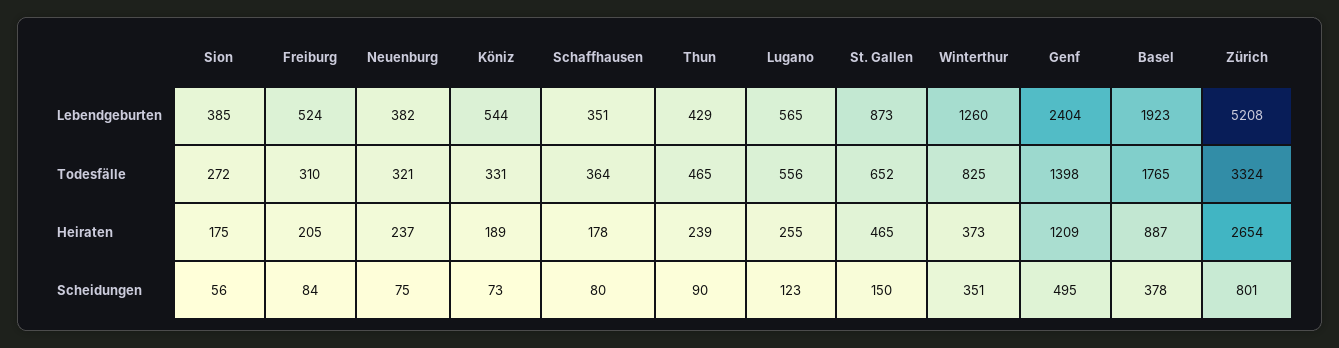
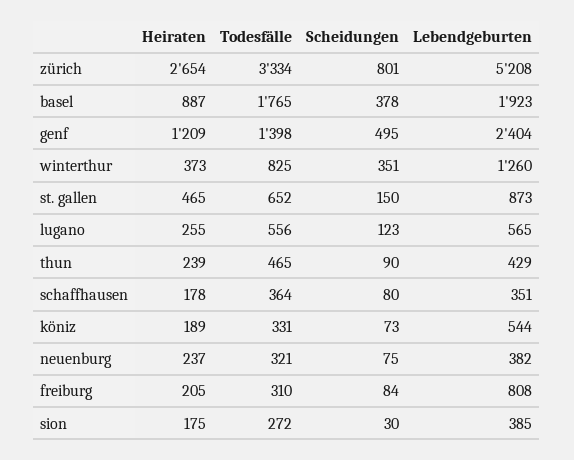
Freiburg, Lebendgeburten: 524 -> 808
Zürich, Todesfälle: 3324 -> 3334
Sion, Scheidungen: 56 -> 30

